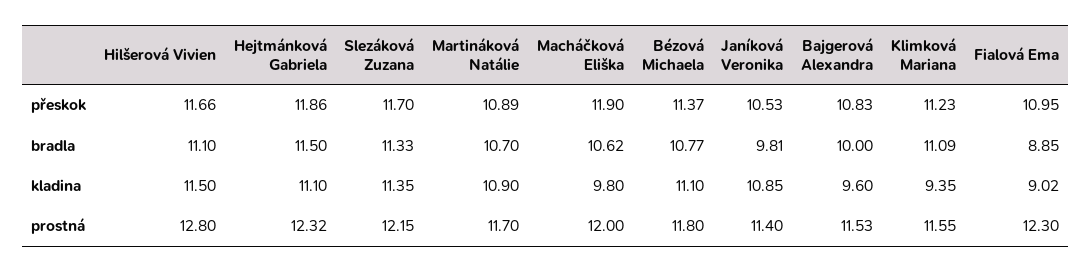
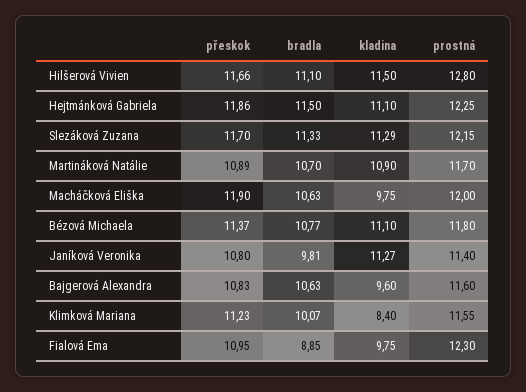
Janíková Veronika, přeskok: 10.53 -> 10.8
Macháčková Eliška, bradla: 10.62 -> 10.63
Bajgerová Alexandra, bradla: 10 -> 10.63
Klimková Mariana, bradla: 11.09 -> 10.07
Slezáková Zuzana, kladina: 11.35 -> 11.29
Macháčková Eliška, kladina: 9.8 -> 9.75
Janíková Veronika, kladina: 10.85 -> 11.27
Klimková Mariana, kladina: 9.35 -> 8.4
Fialová Ema, kladina: 9.02 -> 9.75
Hejtmánková Gabriela, prostná: 12.32 -> 12.25
Bajgerová Alexandra, prostná: 11.53 -> 11.6

